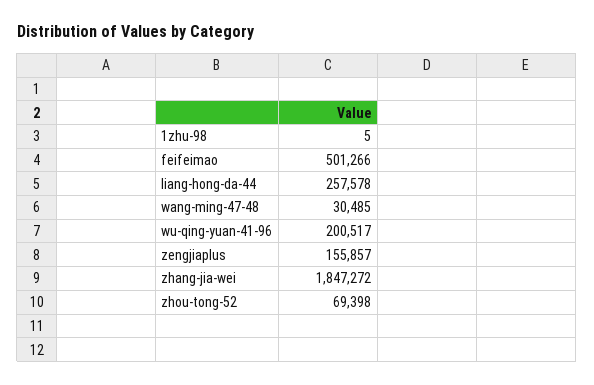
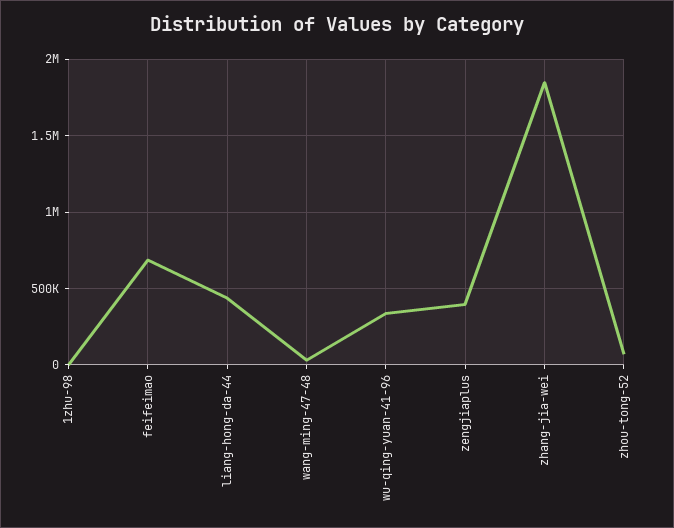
feifeimao: 501266 -> 700000
liang-hong-da-44: 257578 -> 450000
wu-qing-yuan-41-96: 200517 -> 350000
zengjiaplus: 155857 -> 400000

